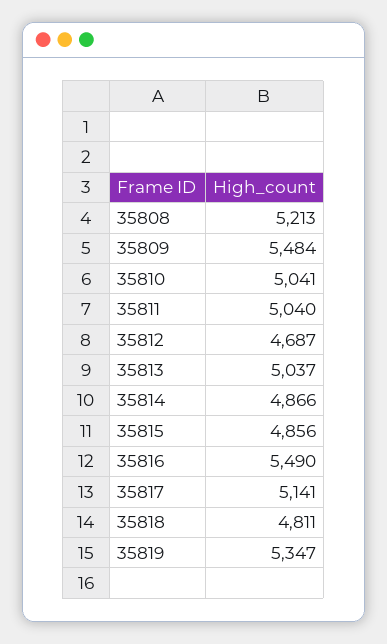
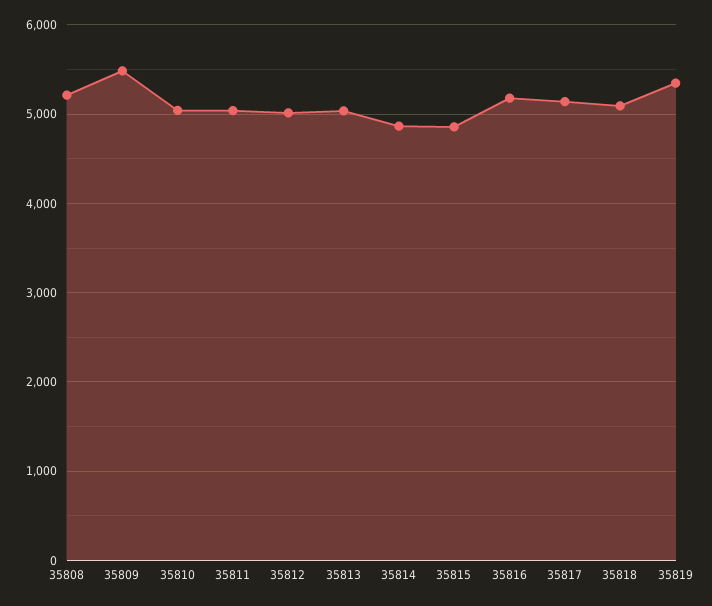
35812: 4687 -> 5000
35816: 5490 -> 5200
35818: 4811 -> 5100

